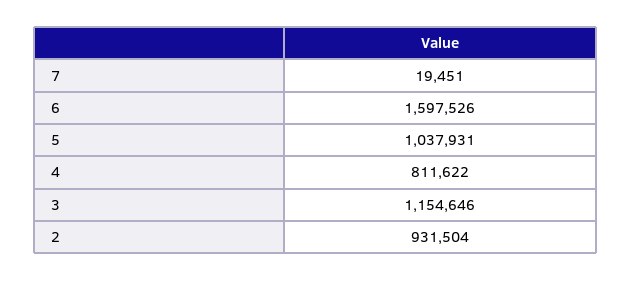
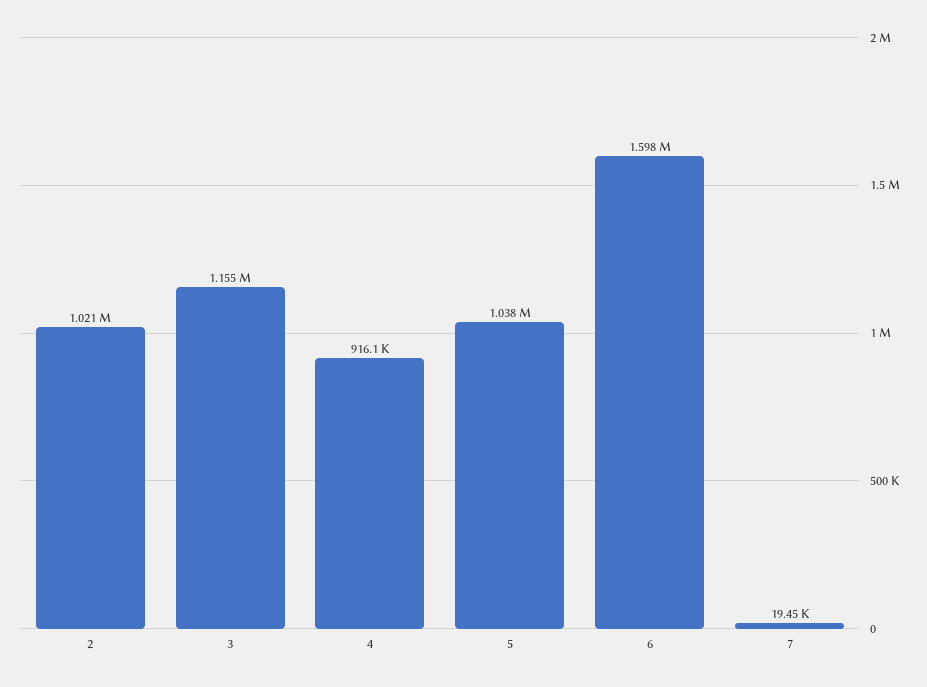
4: 811622 -> 916100
2: 931504 -> 1021000

